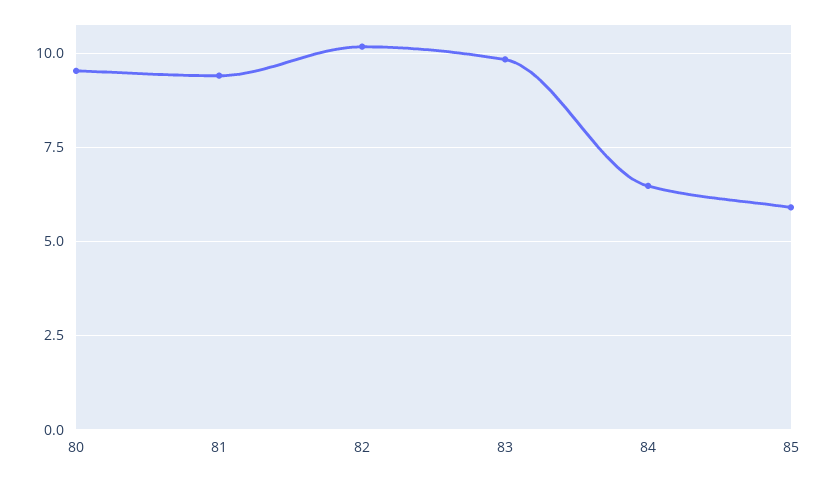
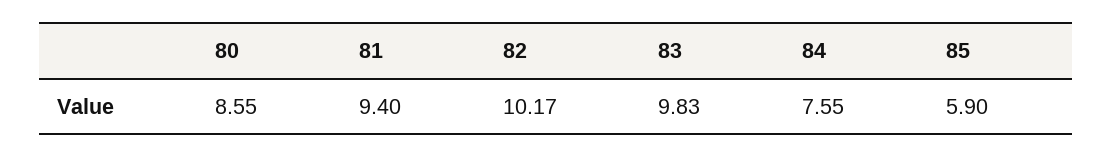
80: 9.5 -> 8.55
84: 6.5 -> 7.55

